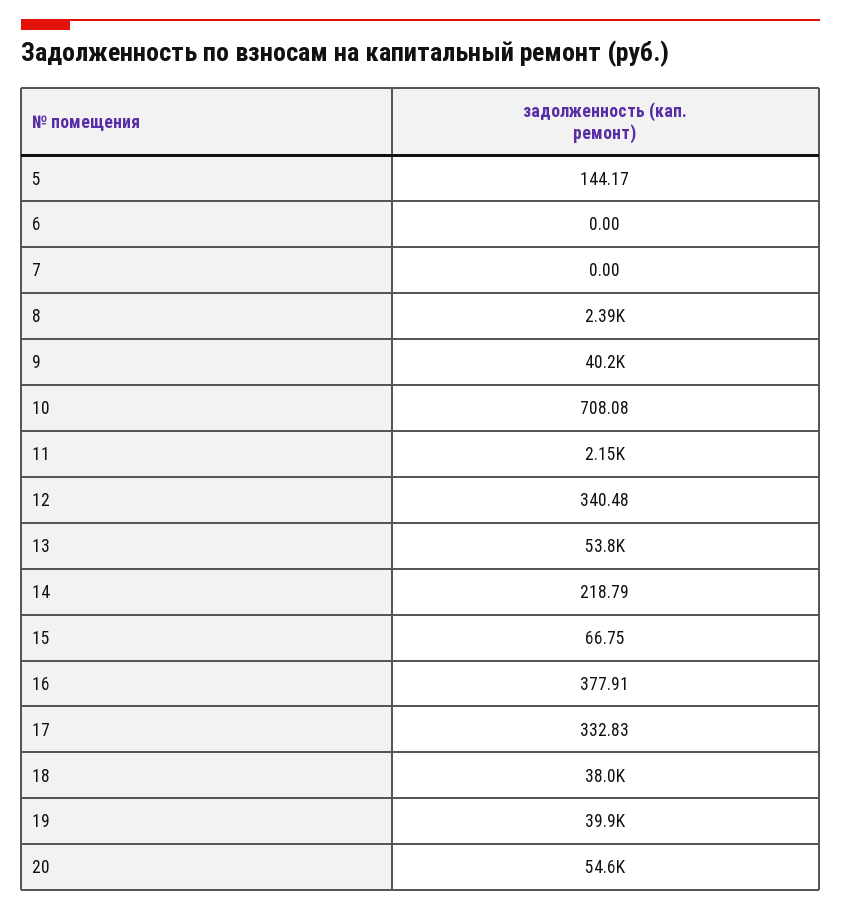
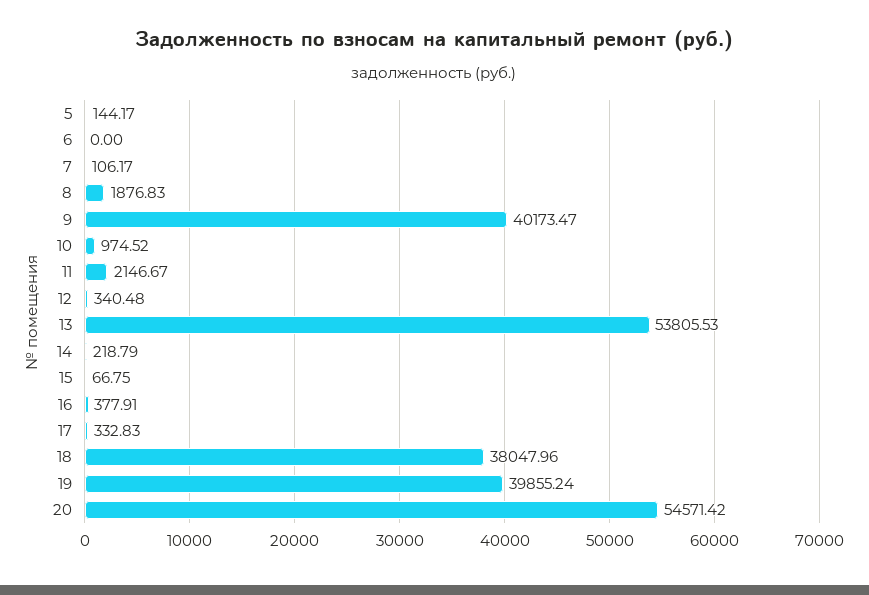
7: 0 -> 106.17
8: 2390 -> 1876.83
10: 708.08 -> 974.52

